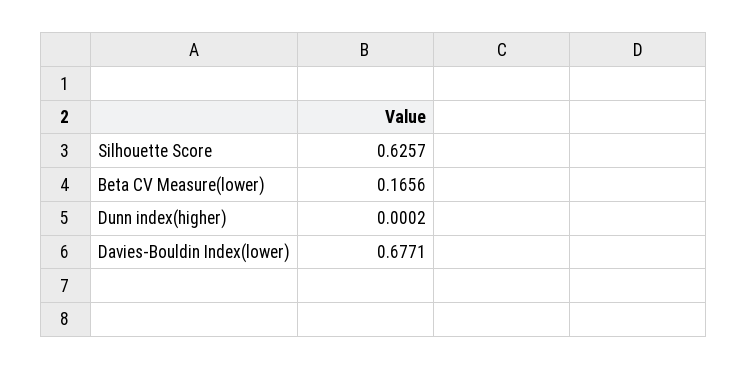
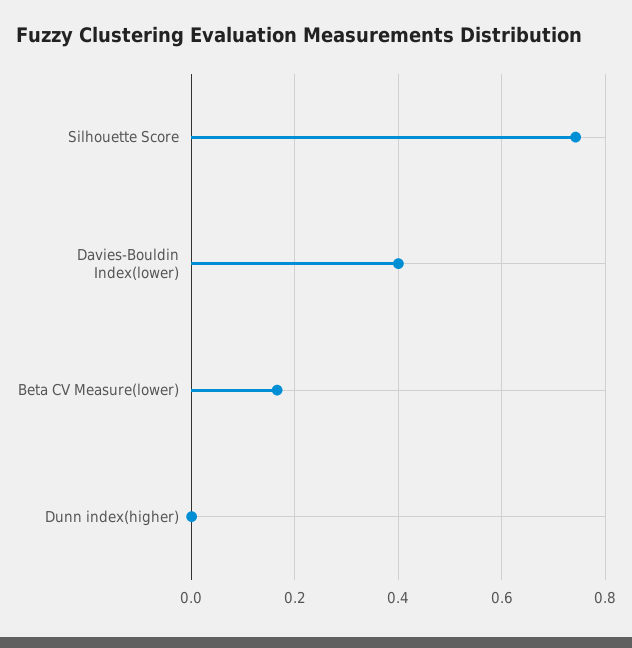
Silhouette Score: 0.6257 -> 0.74
Davies-Bouldin Index(lower): 0.6771 -> 0.4

